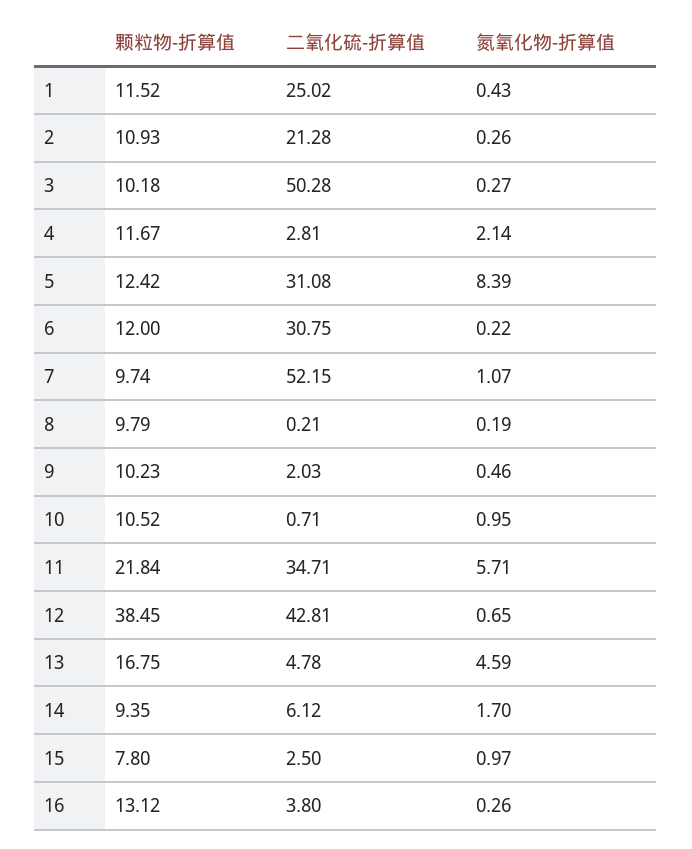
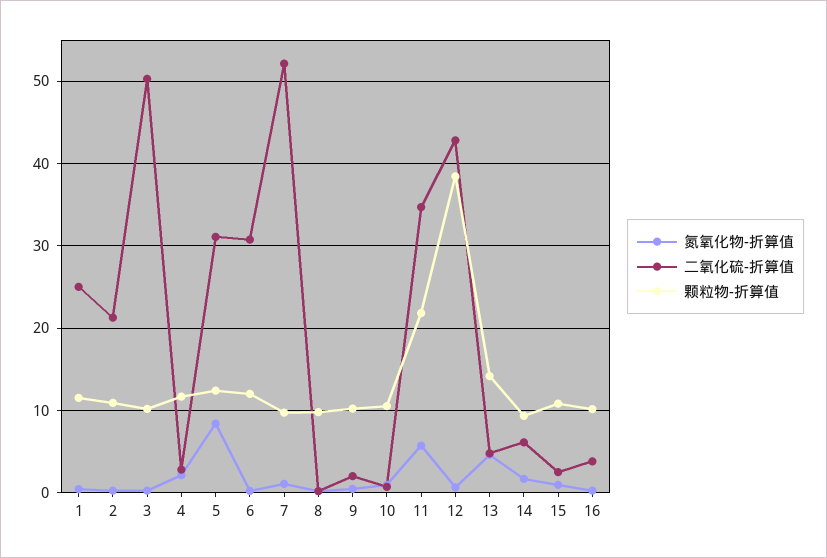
颗粒物-折算值, 13: 16.75 -> 14
颗粒物-折算值, 15: 7.8 -> 11
颗粒物-折算值, 16: 13.12 -> 10

